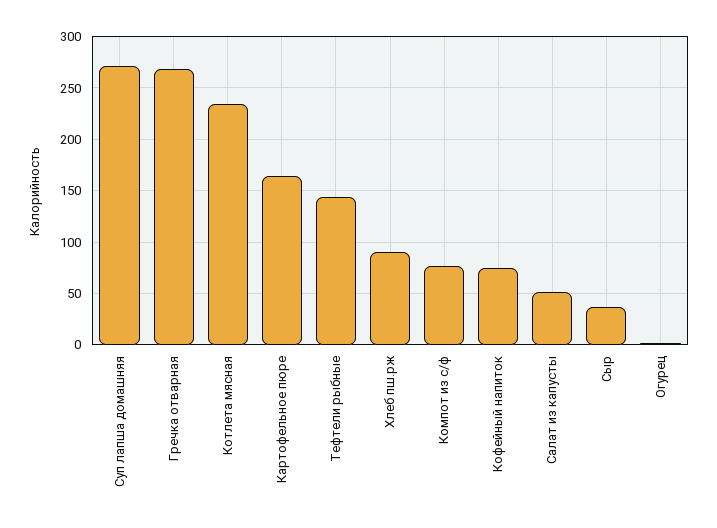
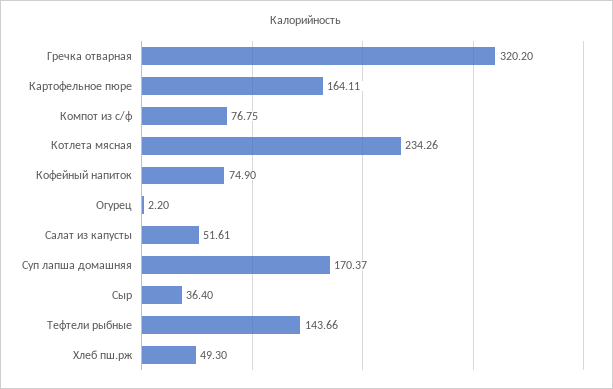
Суп лапша домашняя: 270 -> 170.37
Гречка отварная: 270 -> 320.2
Хлеб пш.рж: 90 -> 49.3

